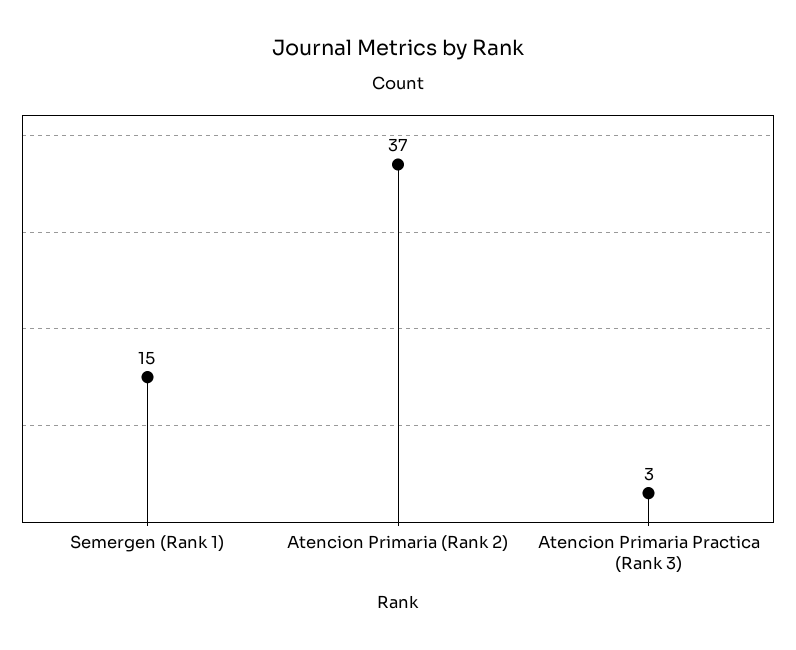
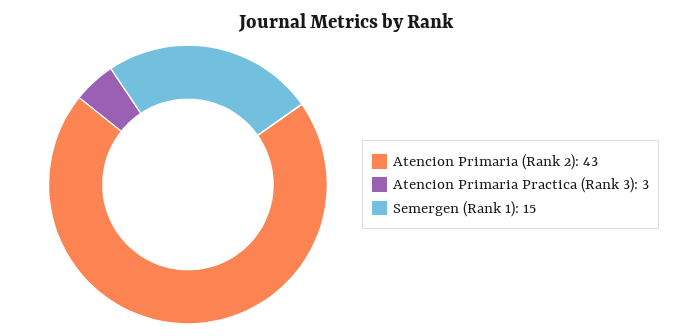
Atencion Primaria (Rank 2): 37 -> 43

